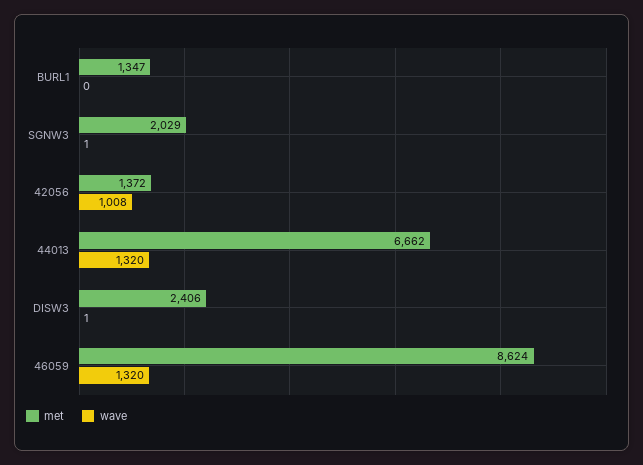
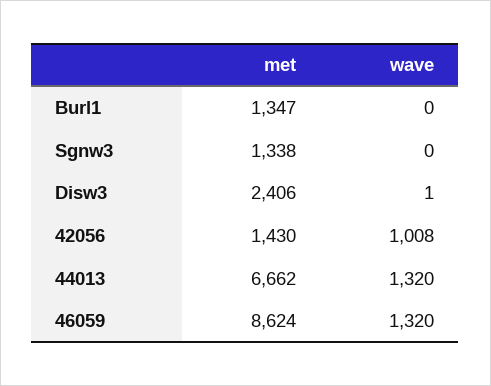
met, SGNW3: 2029 -> 1338
wave, SGNW3: 1 -> 0
met, 42056: 1372 -> 1430

